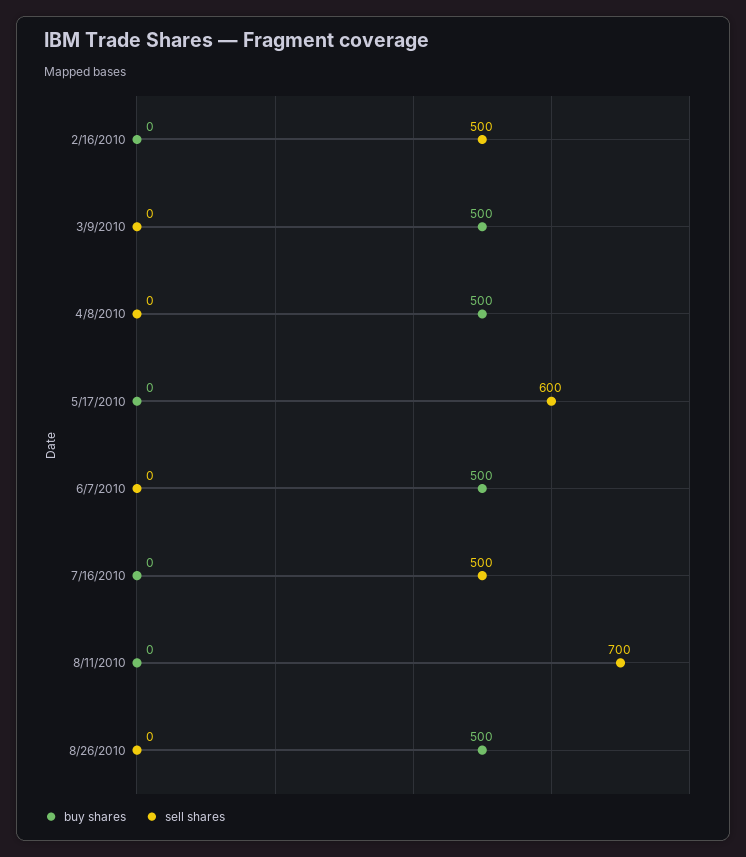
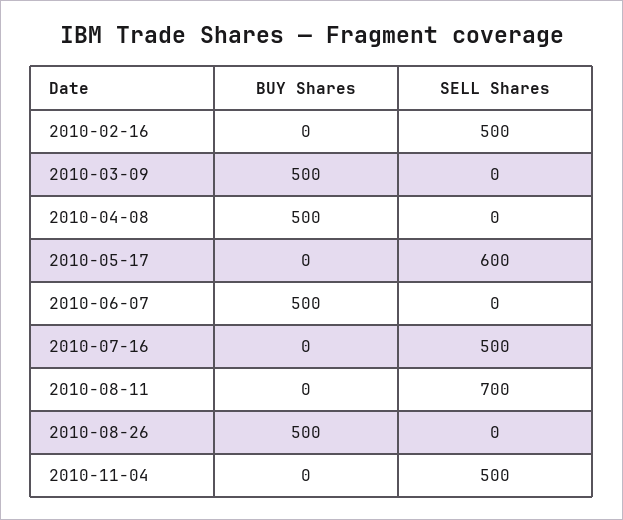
buy shares, 2010-11-04: none -> 0
sell shares, 2010-11-04: none -> 500

